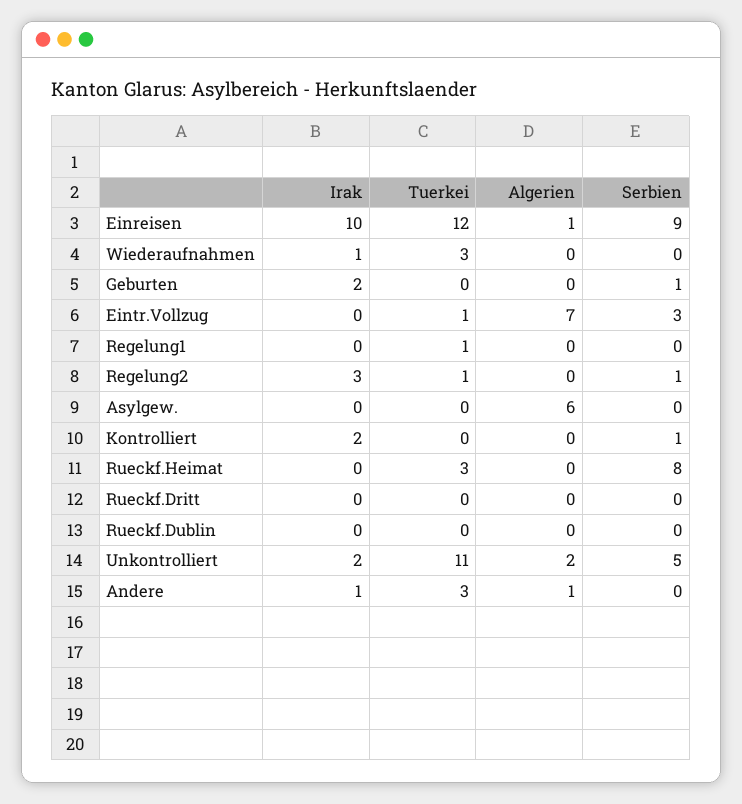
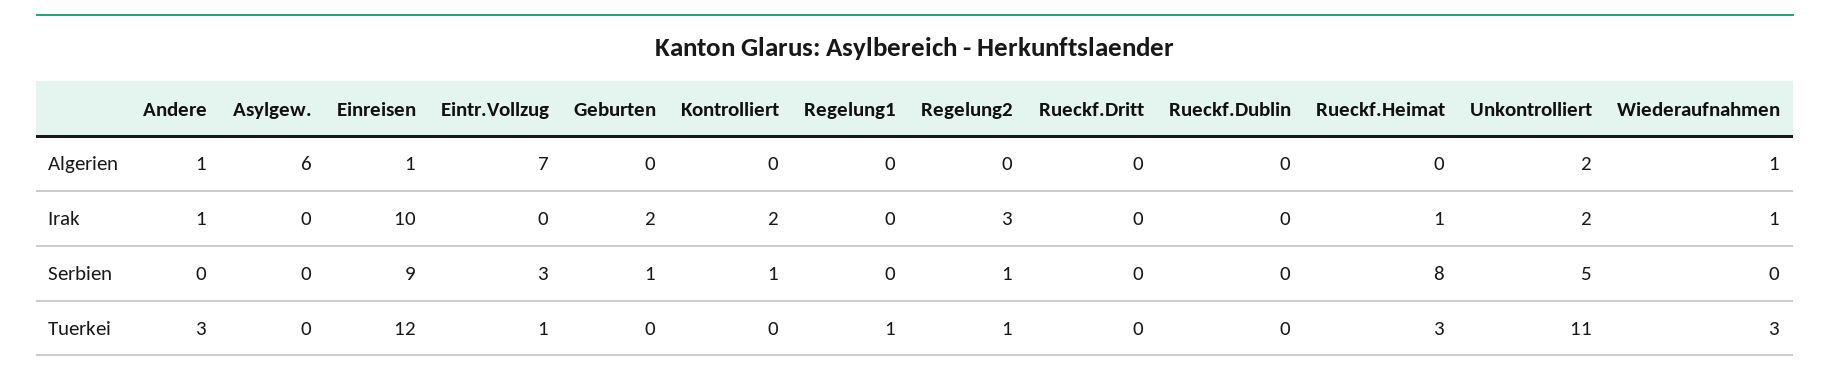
Algerien, Wiederaufnahmen: 0 -> 1
Irak, Rueckf.Heimat: 0 -> 1

